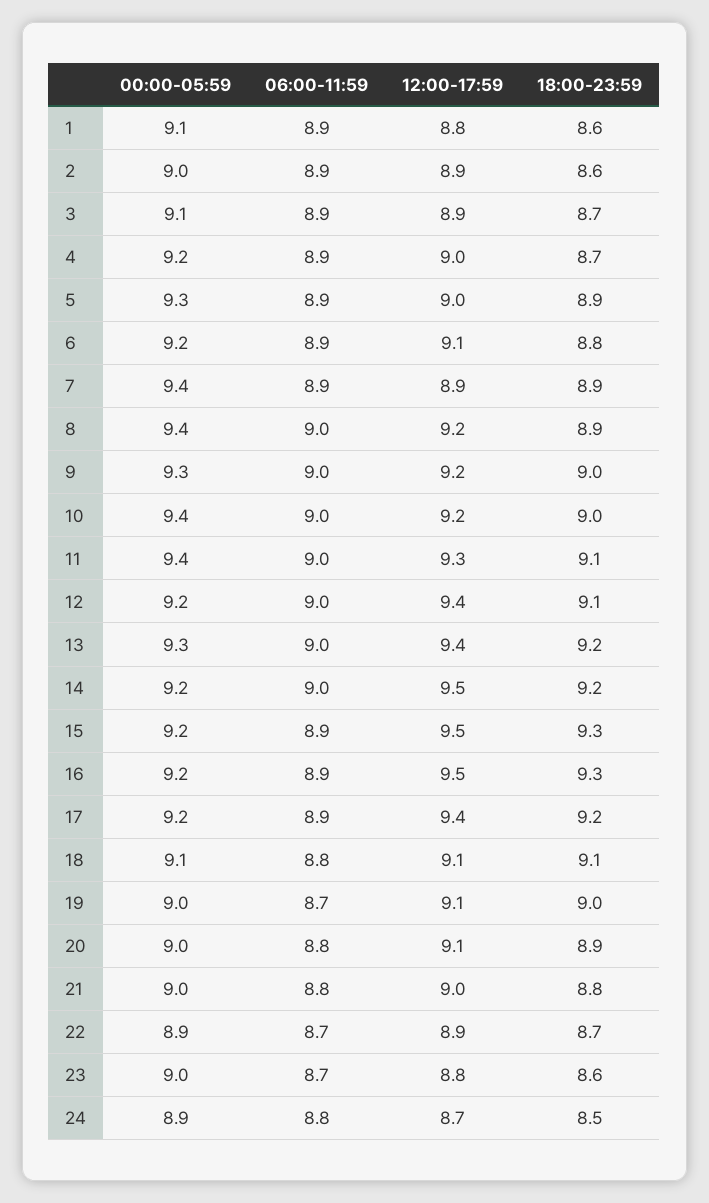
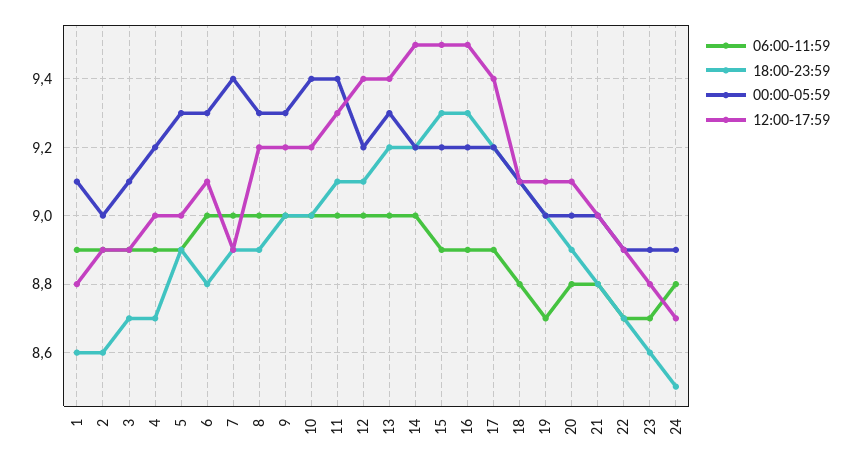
00:00-05:59, 6: 9.2 -> 9.3
06:00-11:59, 6: 8.9 -> 9
06:00-11:59, 7: 8.9 -> 9
00:00-05:59, 8: 9.4 -> 9.3
00:00-05:59, 23: 9 -> 8.9

